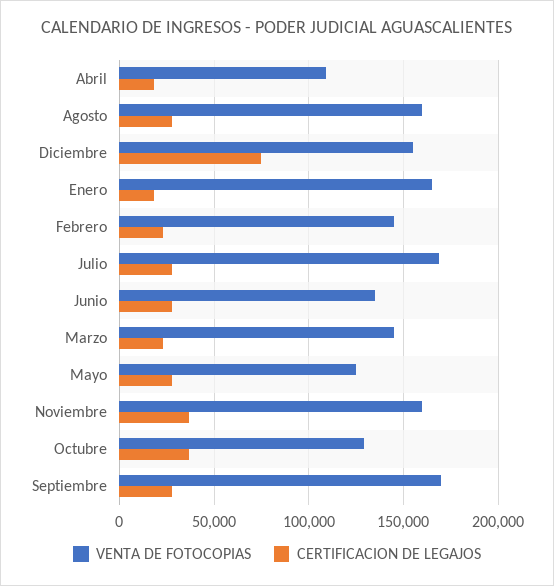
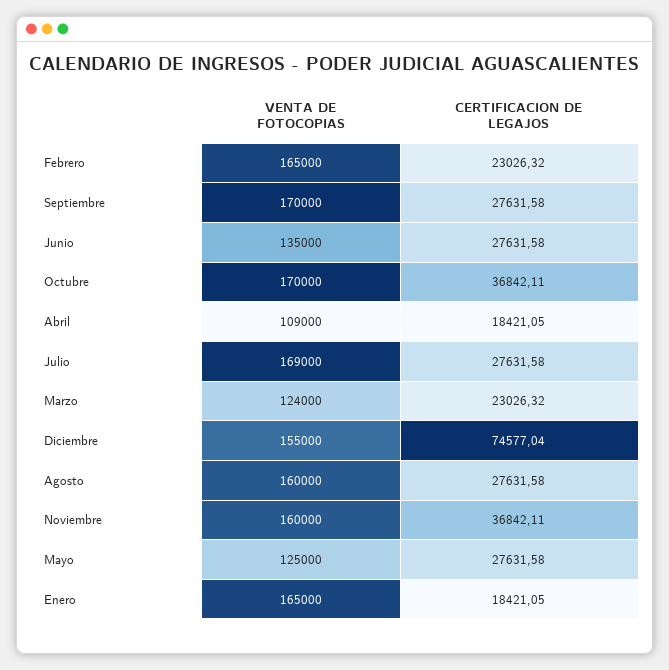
VENTA DE FOTOCOPIAS, Febrero: 145000 -> 165000
VENTA DE FOTOCOPIAS, Marzo: 145000 -> 124000
VENTA DE FOTOCOPIAS, Octubre: 130000 -> 170000

